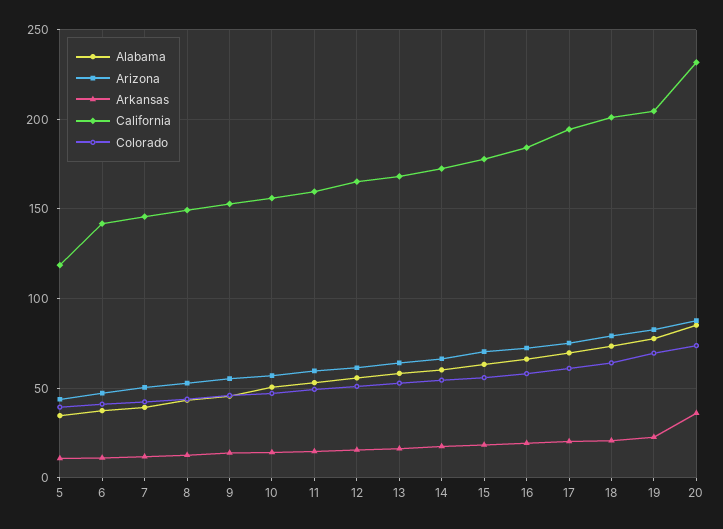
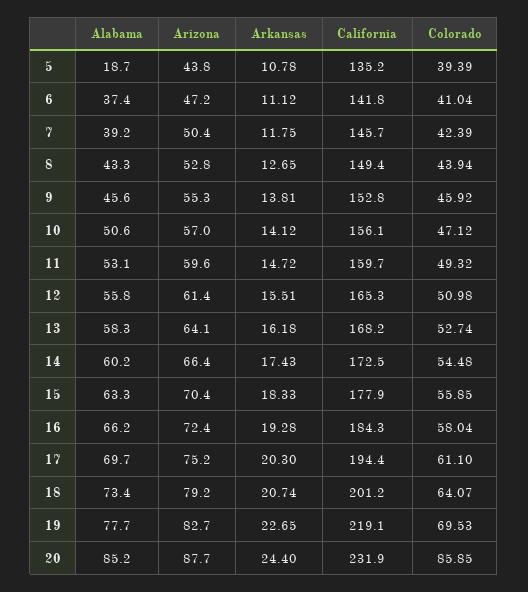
Alabama, 5: 35 -> 18.7
California, 5: 120 -> 135.2
California, 19: 205 -> 219.1
Arkansas, 20: 35 -> 24.4
Colorado, 20: 75 -> 85.85

